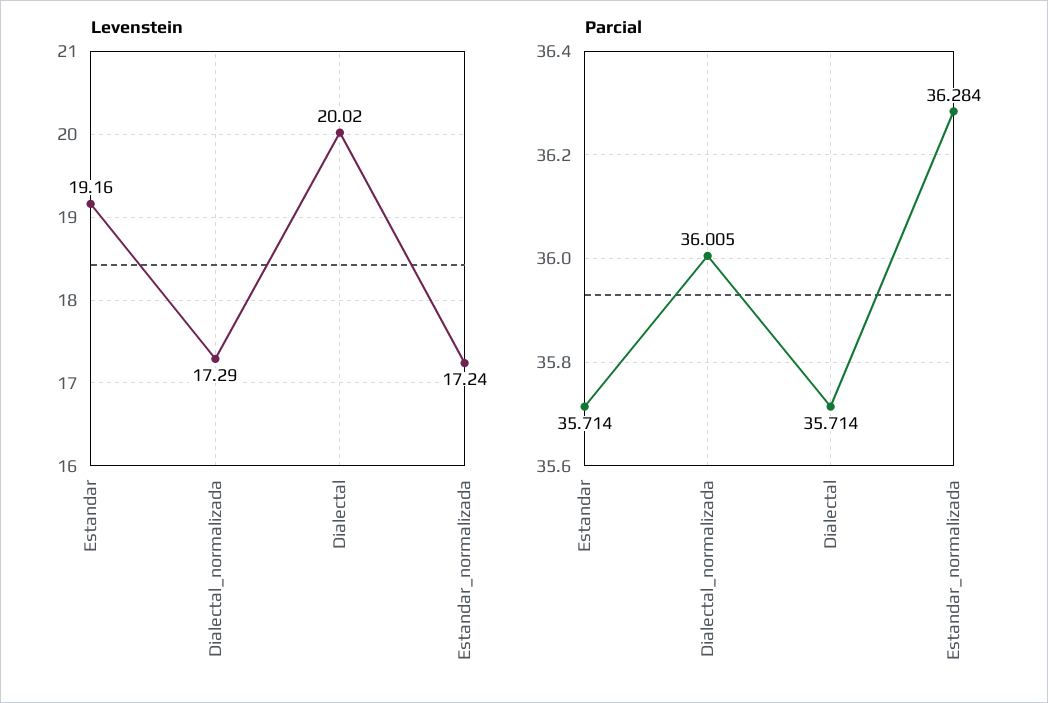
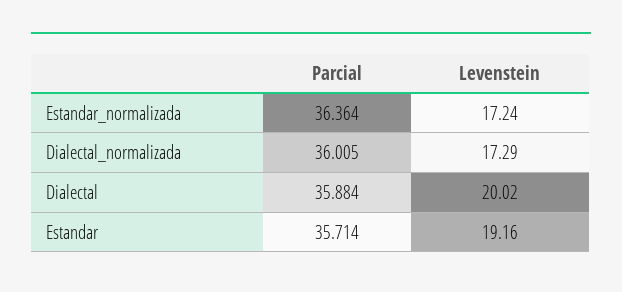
Parcial, Dialectal: 35.714 -> 35.884
Parcial, Estandar_normalizada: 36.284 -> 36.364

